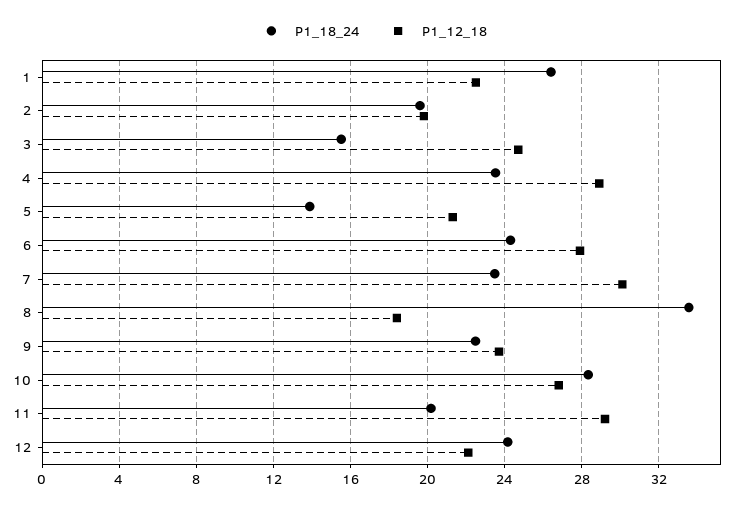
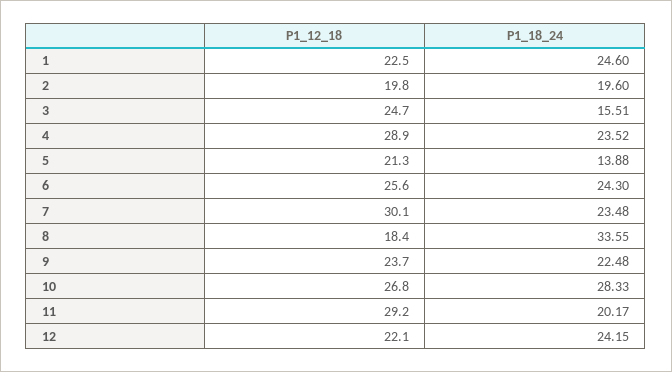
P1_18_24, 1: 26.5 -> 24.6
P1_12_18, 6: 28 -> 25.6

